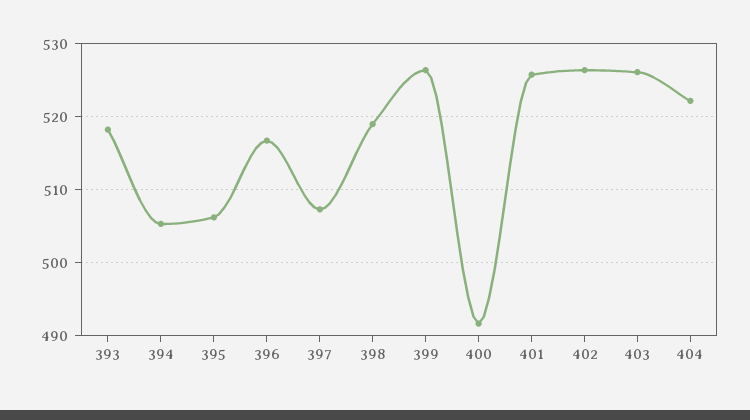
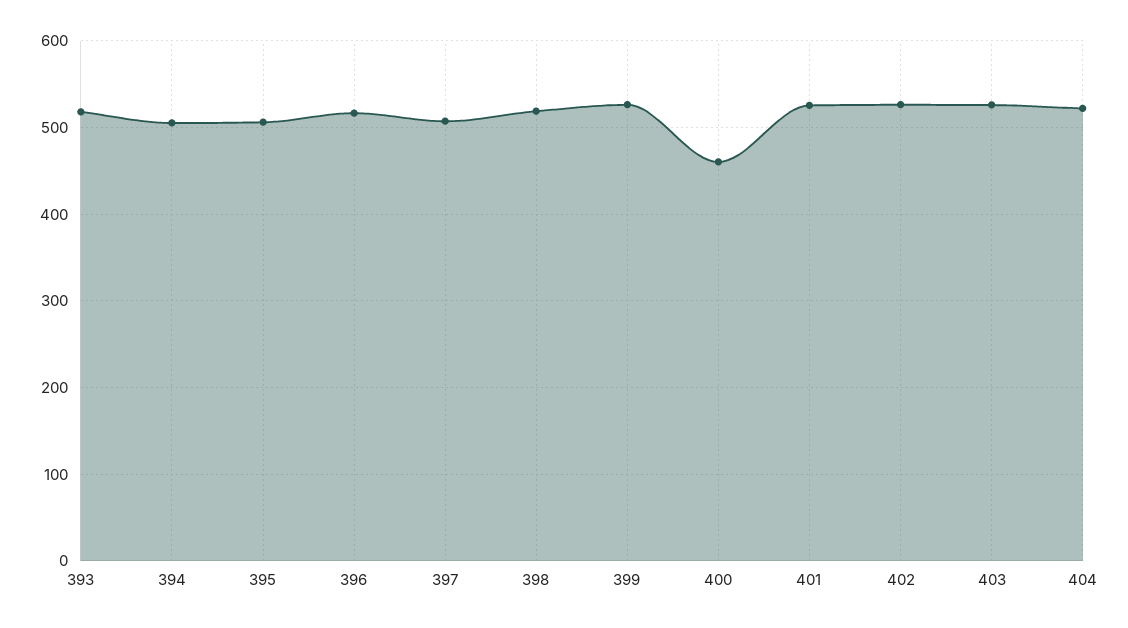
400: 492 -> 460

